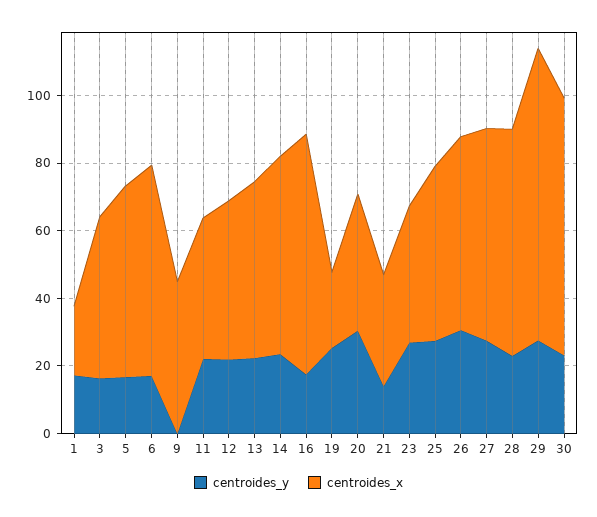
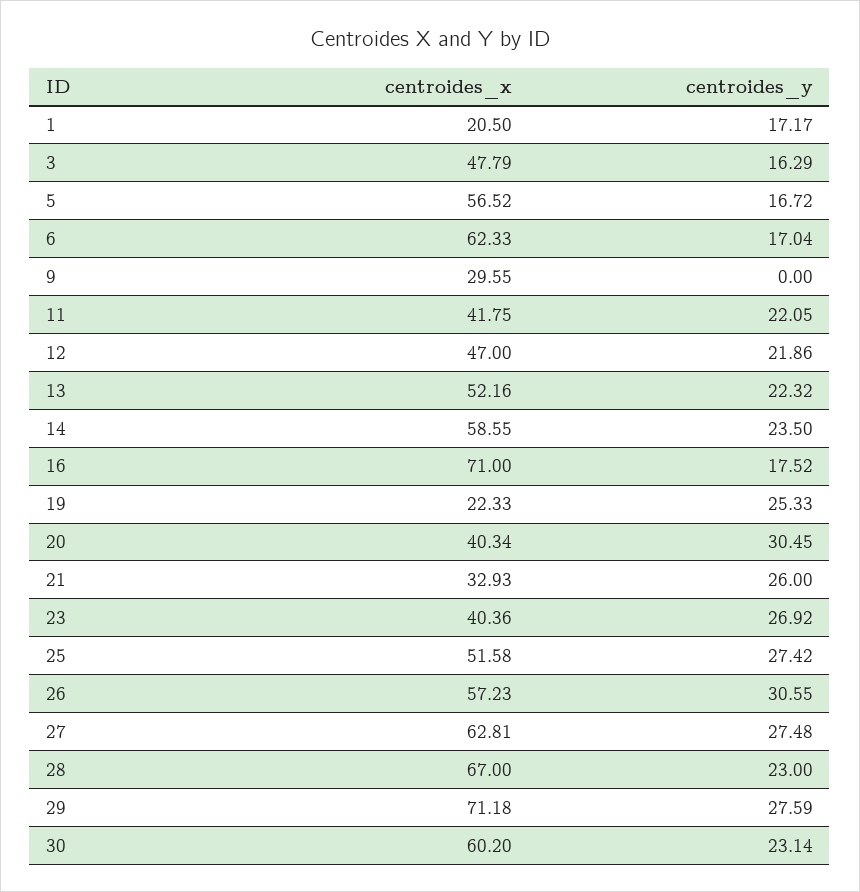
centroides_x, 9: 45 -> 29.55
centroides_y, 21: 15 -> 26
centroides_x, 29: 85 -> 71.18
centroides_x, 30: 75 -> 60.2

